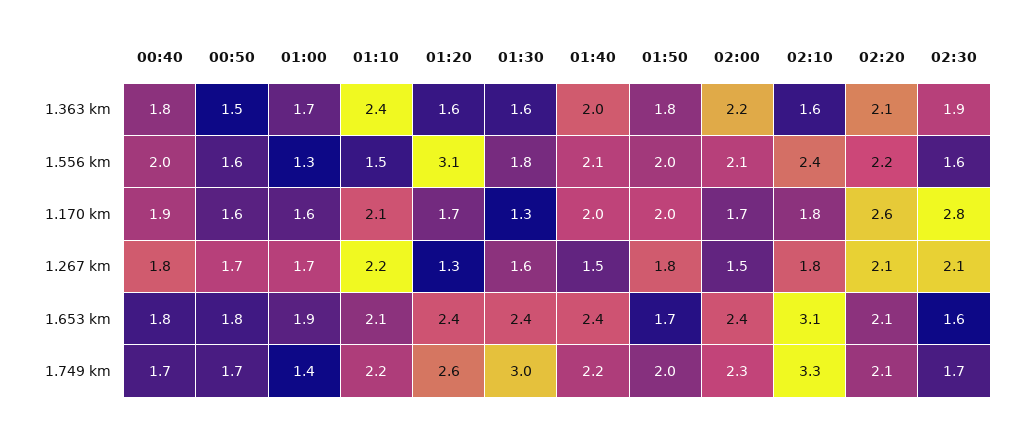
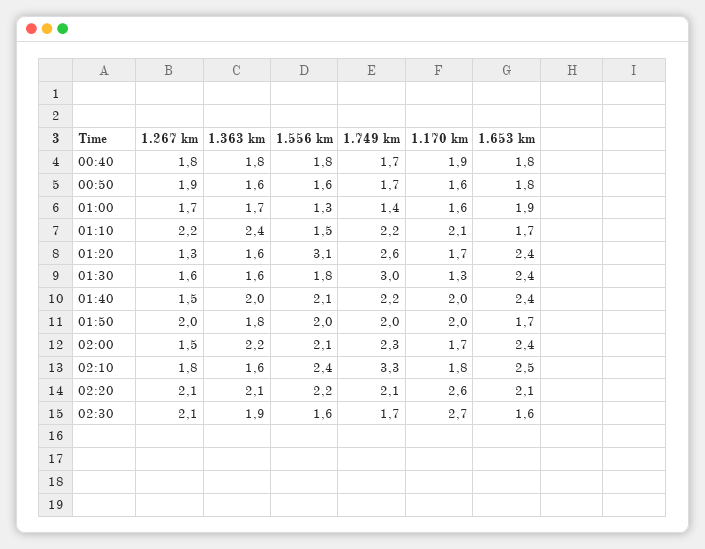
00:50, 1.363 km: 1.5 -> 1.6
00:40, 1.556 km: 2 -> 1.8
02:30, 1.170 km: 2.8 -> 2.7
00:50, 1.267 km: 1.7 -> 1.9
01:50, 1.267 km: 1.8 -> 2
01:10, 1.653 km: 2.1 -> 1.7
02:10, 1.653 km: 3.1 -> 2.5

